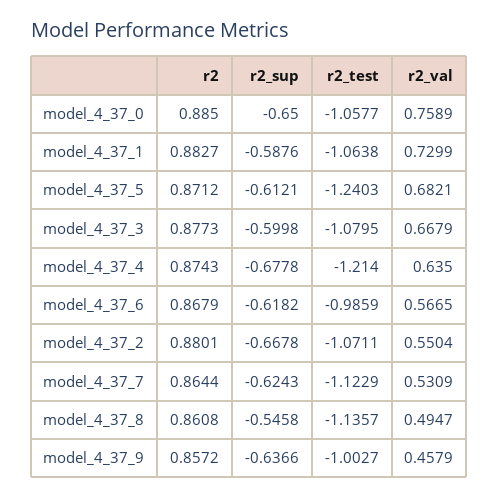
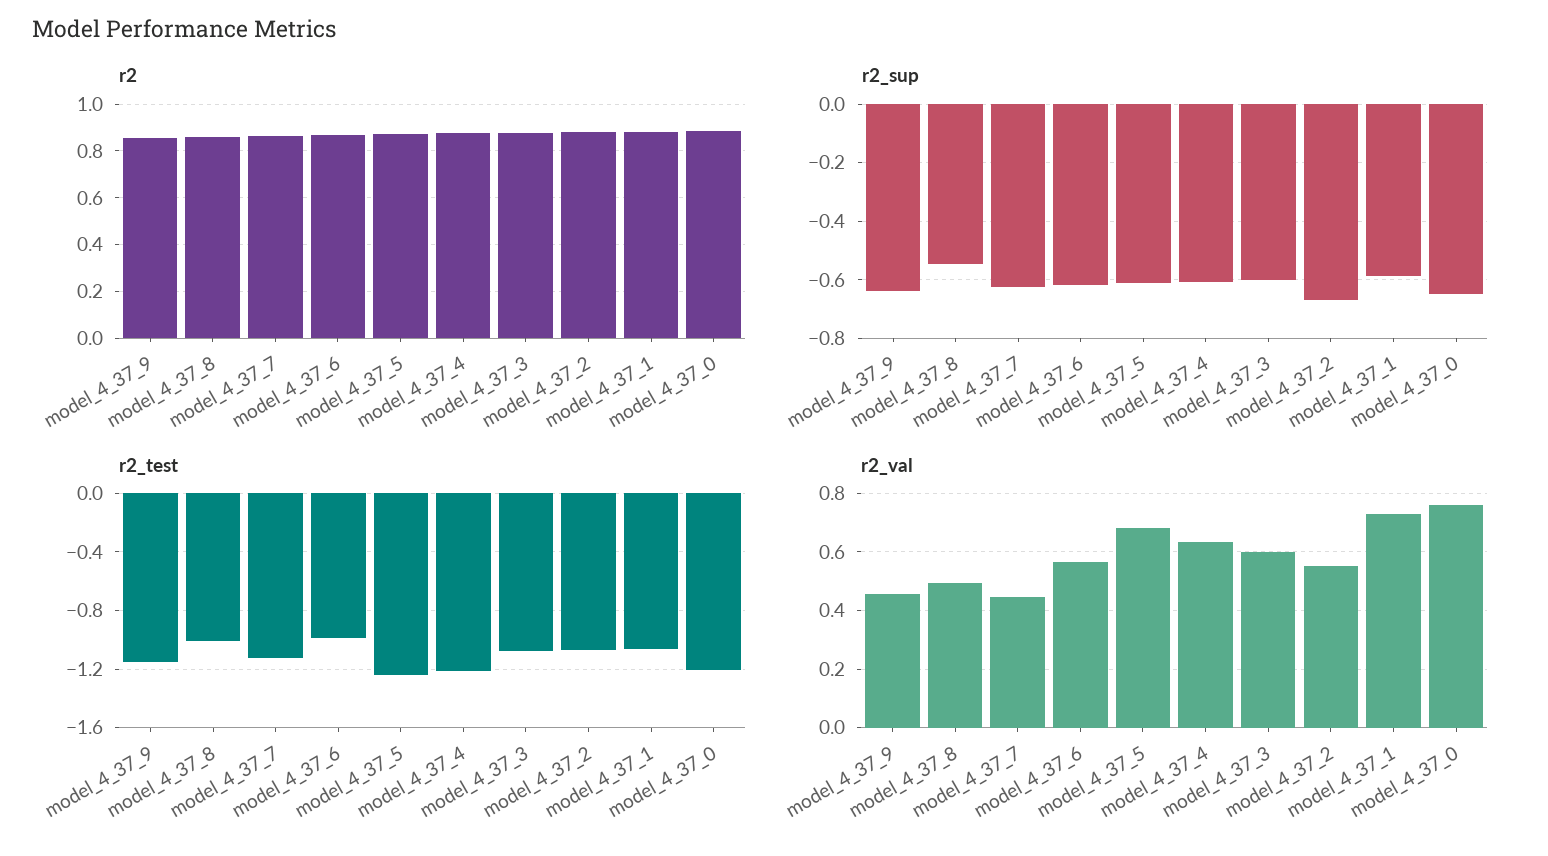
r2_test, model_4_37_0: -1.0577 -> -1.2
r2_val, model_4_37_3: 0.6679 -> 0.6
r2_sup, model_4_37_4: -0.6778 -> -0.6
r2_val, model_4_37_7: 0.5309 -> 0.45
r2_test, model_4_37_8: -1.1357 -> -1
r2_test, model_4_37_9: -1.0027 -> -1.15

